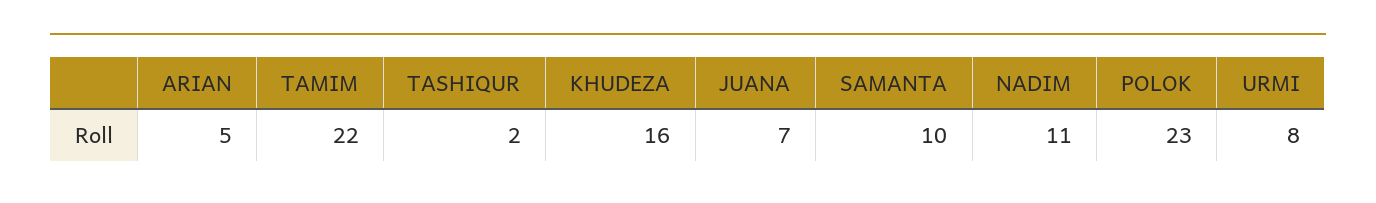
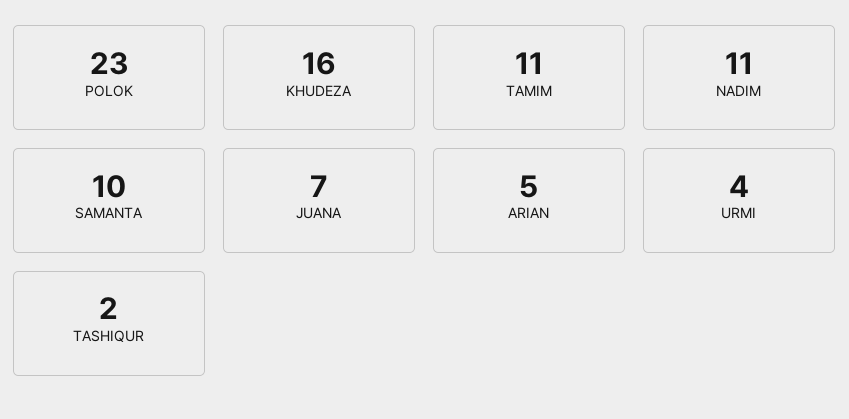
TAMIM: 22 -> 11
URMI: 8 -> 4

